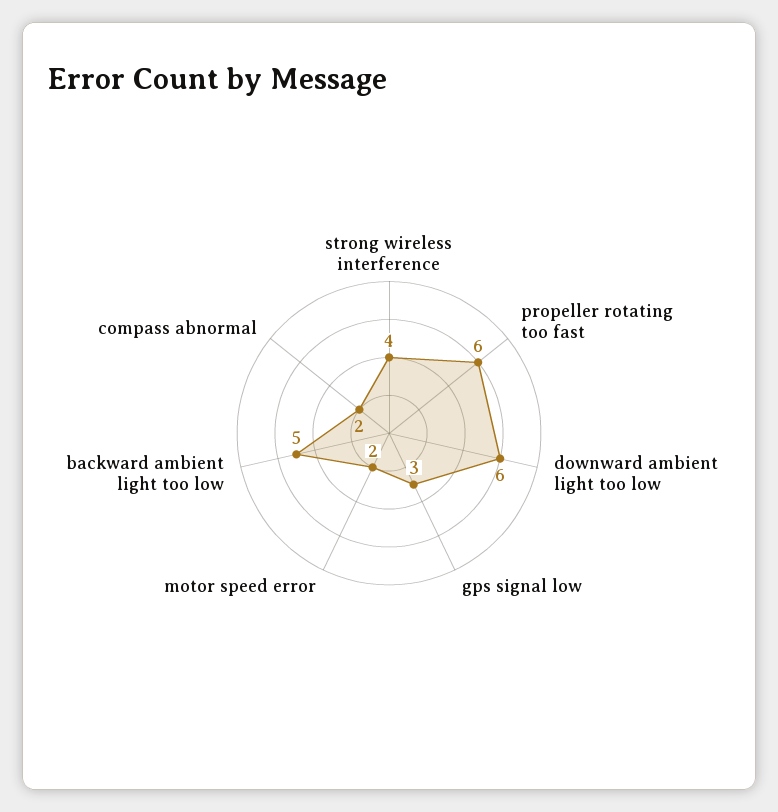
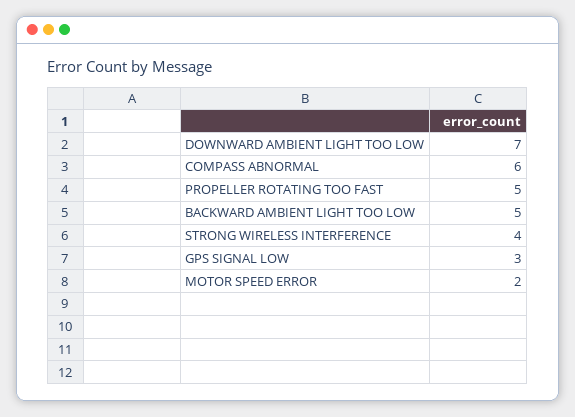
propeller rotating too fast: 6 -> 5
downward ambient light too low: 6 -> 7
compass abnormal: 2 -> 6

